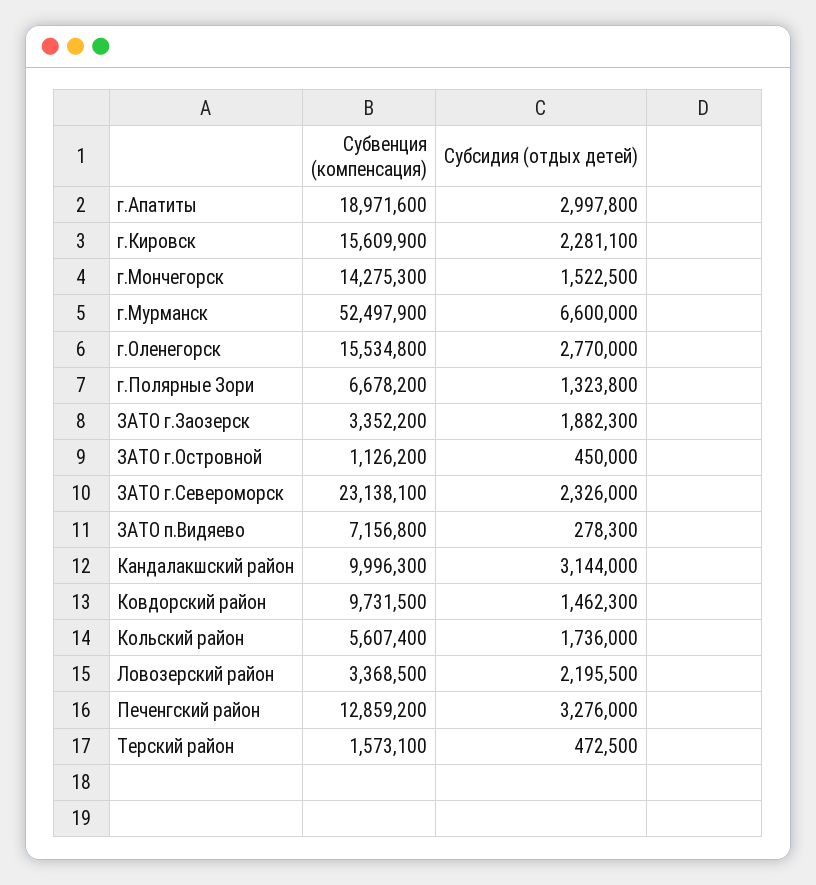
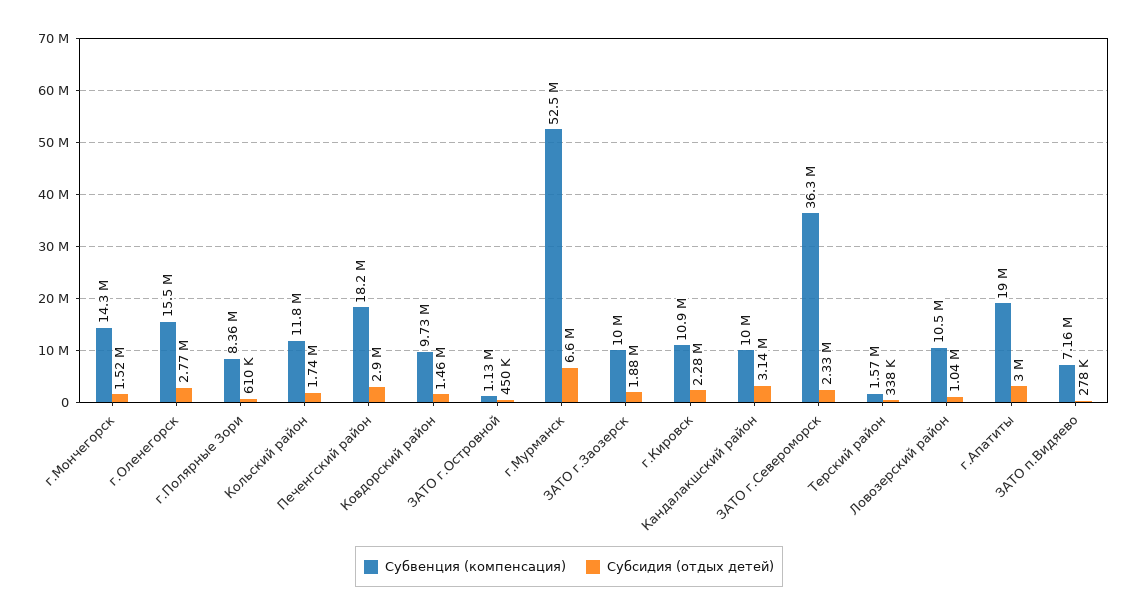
Субвенция (компенсация), г.Кировск: 15609900 -> 10900000
Субвенция (компенсация), г.Полярные Зори: 6678200 -> 8360000
Субсидия (отдых детей), г.Полярные Зори: 1323800 -> 610000
Субвенция (компенсация), ЗАТО г.Заозерск: 3352200 -> 10000000
Субвенция (компенсация), ЗАТО г.Североморск: 23138100 -> 36300000
Субвенция (компенсация), Кольский район: 5607400 -> 11800000
Субвенция (компенсация), Ловозерский район: 3368500 -> 10500000
Субсидия (отдых детей), Ловозерский район: 2195500 -> 1040000
Субвенция (компенсация), Печенгский район: 12859200 -> 18200000
Субсидия (отдых детей), Печенгский район: 3276000 -> 2900000
Субсидия (отдых детей), Терский район: 472500 -> 338000

